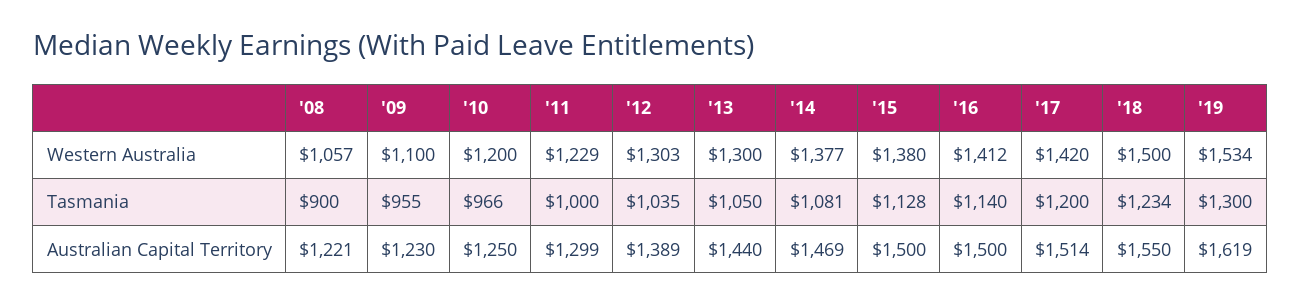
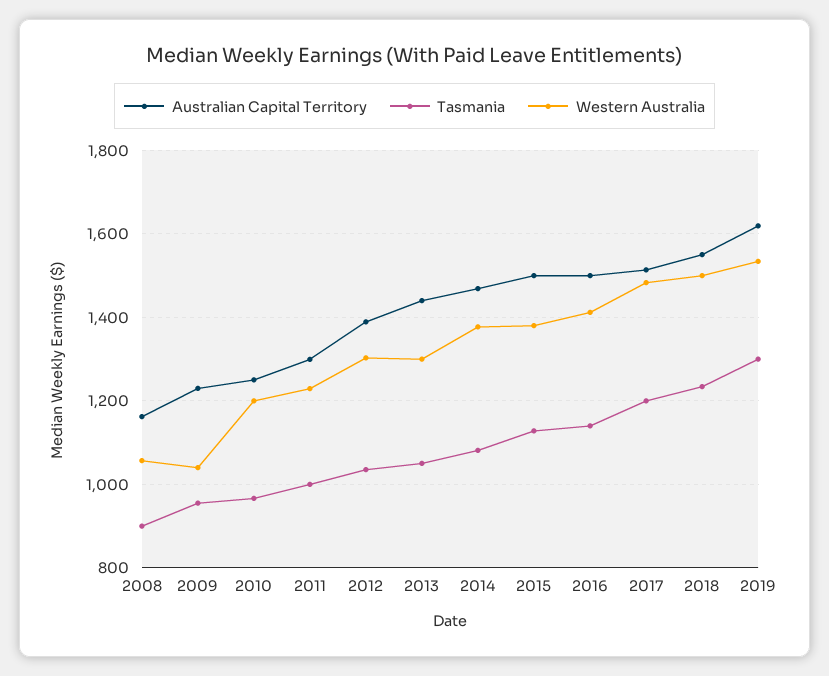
Western Australia, '09: 1100 -> 1040
Western Australia, '17: 1420 -> 1480
Australian Capital Territory, '08: 1221 -> 1160

